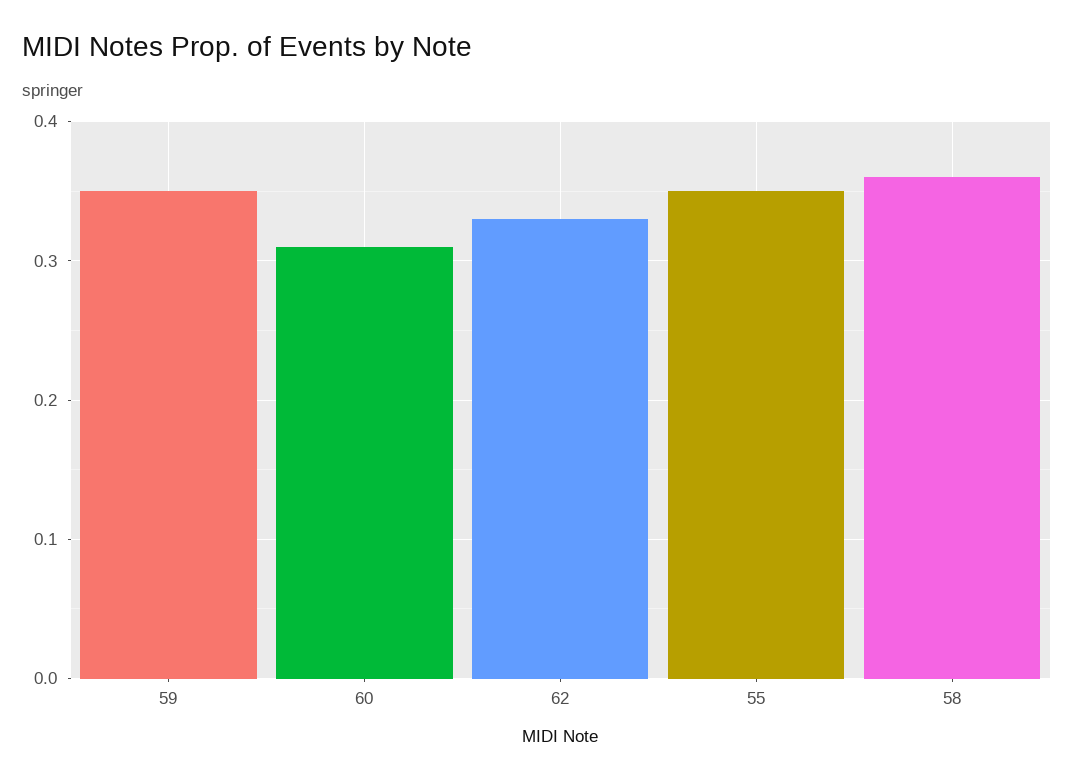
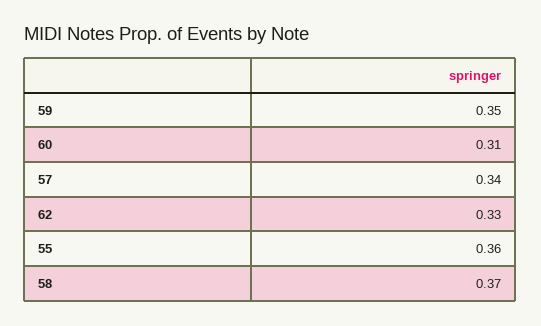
55: 0.35 -> 0.36
58: 0.36 -> 0.37
57: none -> 0.34

